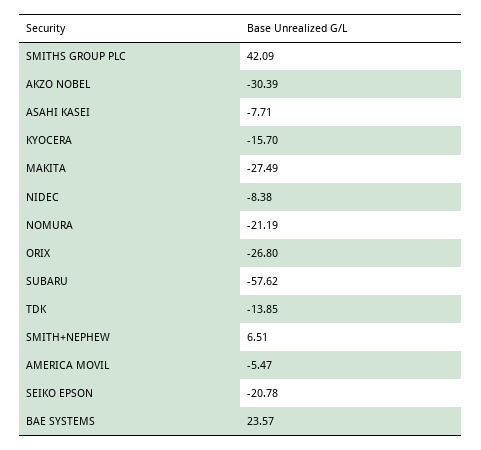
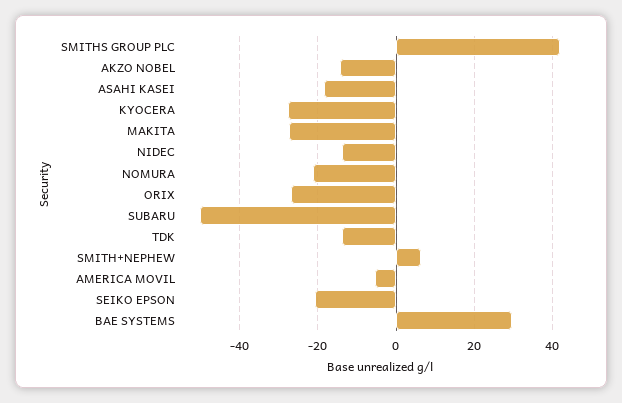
AKZO NOBEL: -30.39 -> -14
ASAHI KASEI: -7.71 -> -18
KYOCERA: -15.7 -> -28
NIDEC: -8.38 -> -14
SUBARU: -57.62 -> -50
BAE SYSTEMS: 23.57 -> 30

